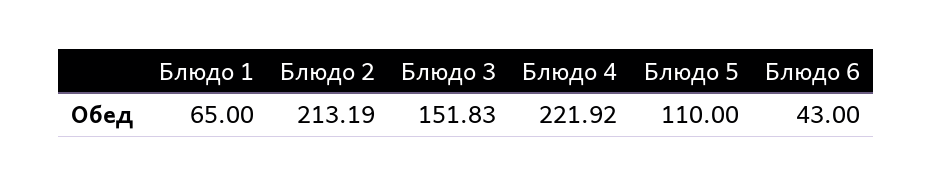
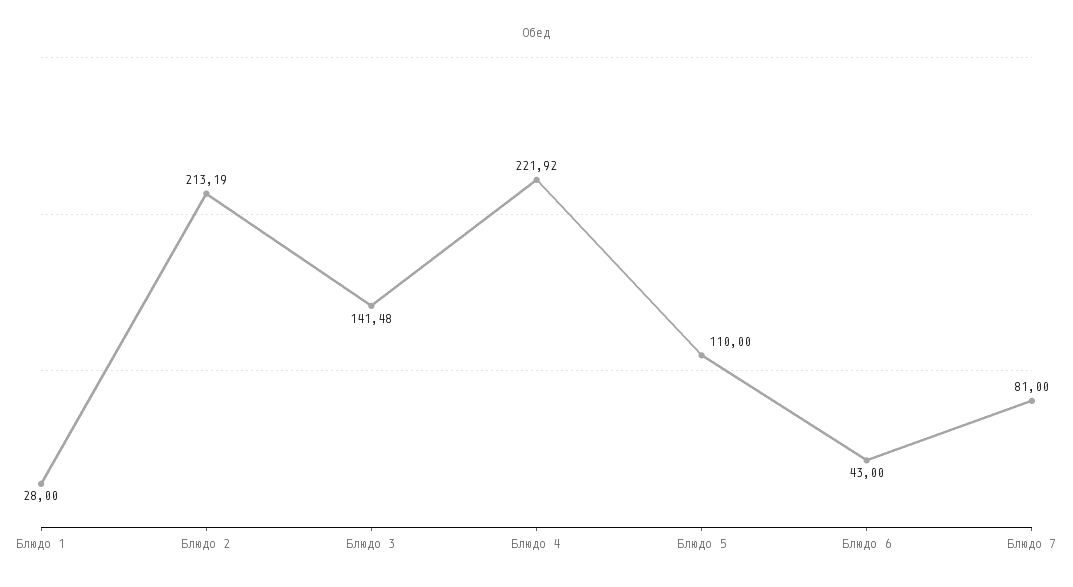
Блюдо 1: 65 -> 28
Блюдо 3: 151.83 -> 141.48
Блюдо 7: none -> 81

